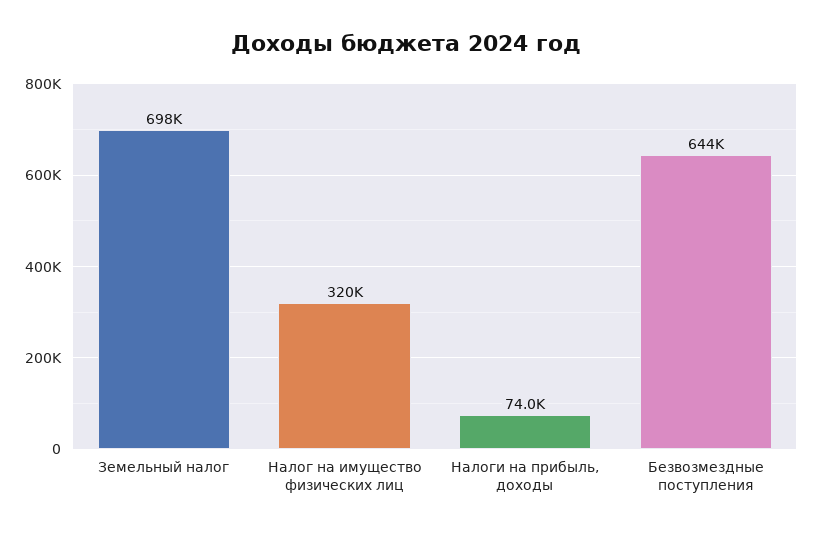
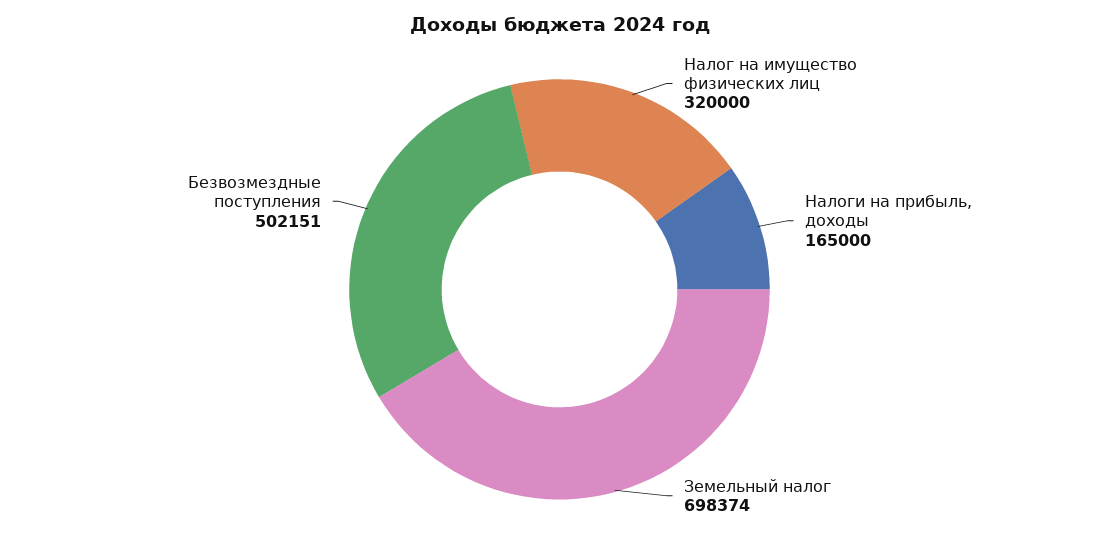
Налоги на прибыль, доходы: 74000 -> 165000
Безвозмездные поступления: 644000 -> 502151

